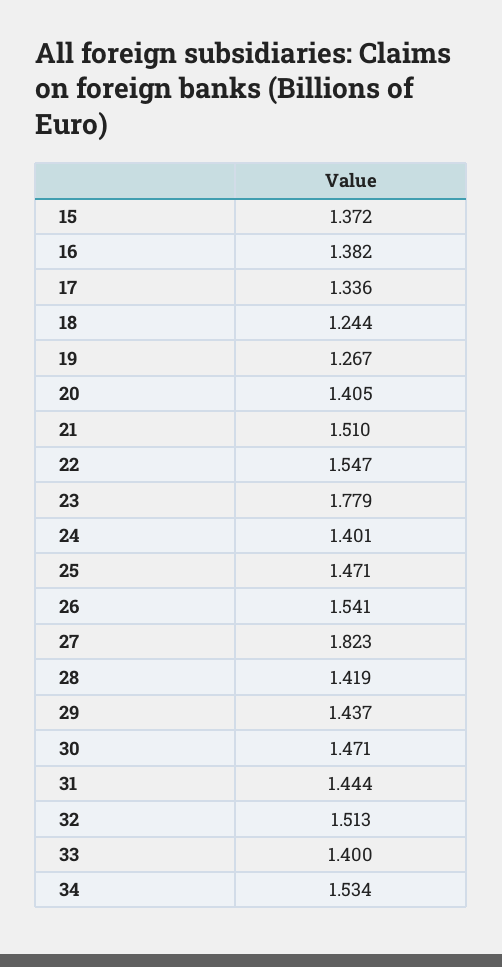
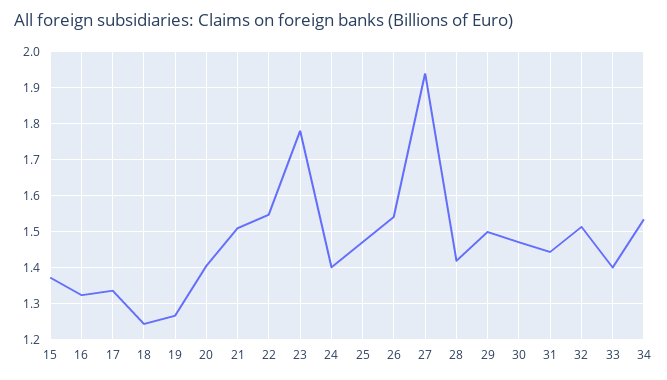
16: 1.382 -> 1.32
27: 1.823 -> 1.94
29: 1.437 -> 1.5

